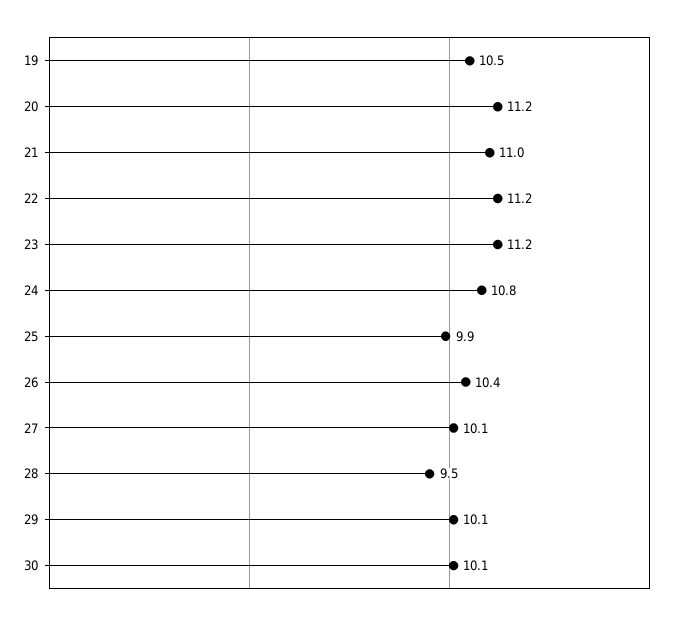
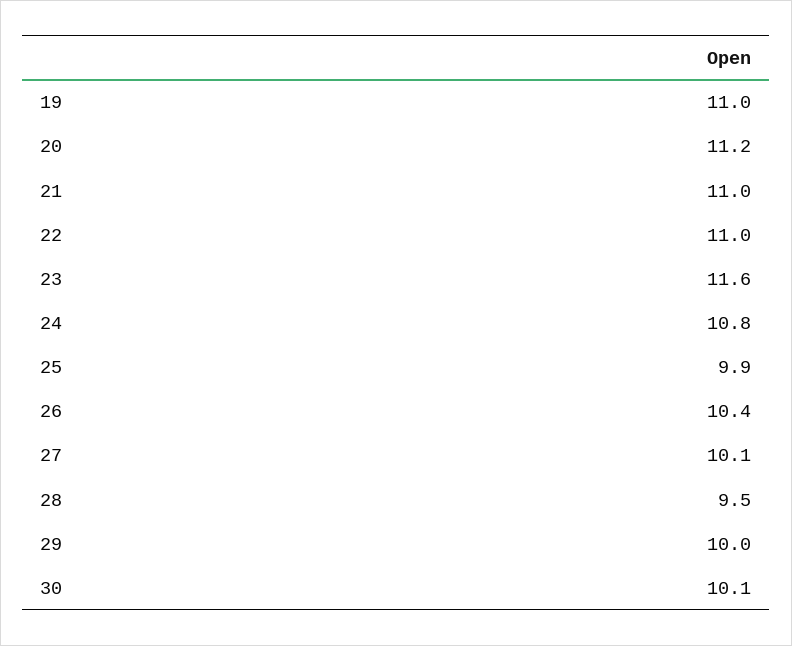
19: 10.5 -> 11
22: 11.2 -> 11
23: 11.2 -> 11.6
29: 10.1 -> 10

